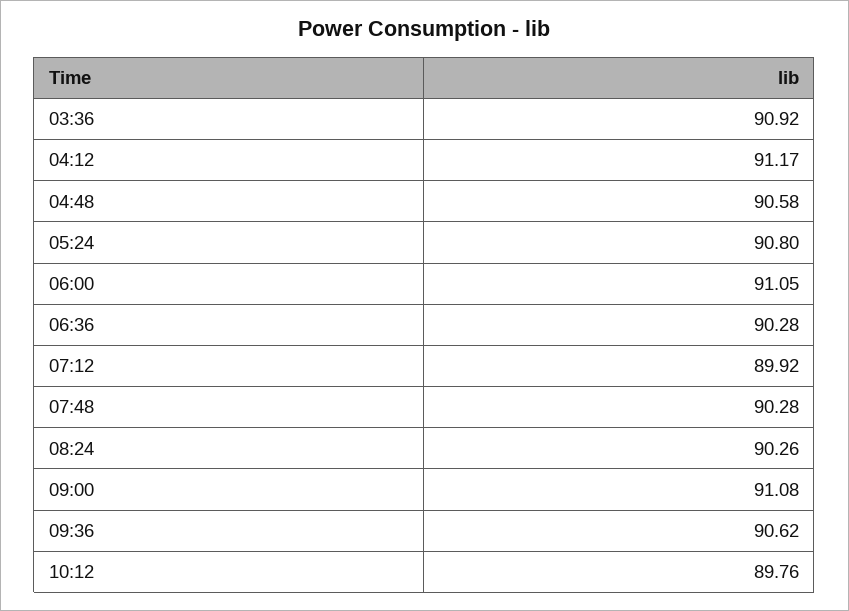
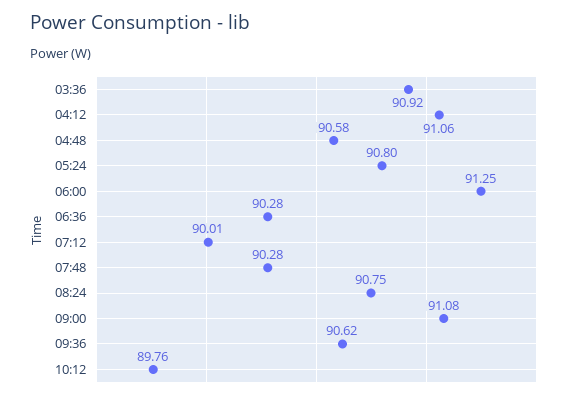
04:12: 91.17 -> 91.06
06:00: 91.05 -> 91.25
07:12: 89.92 -> 90.01
08:24: 90.26 -> 90.75

